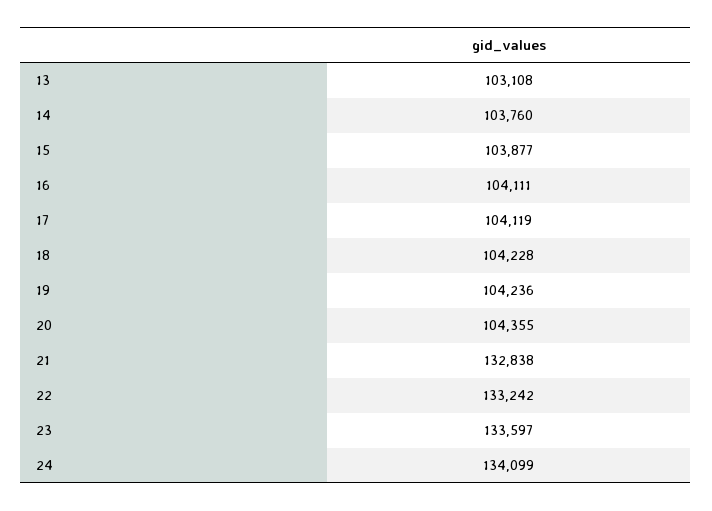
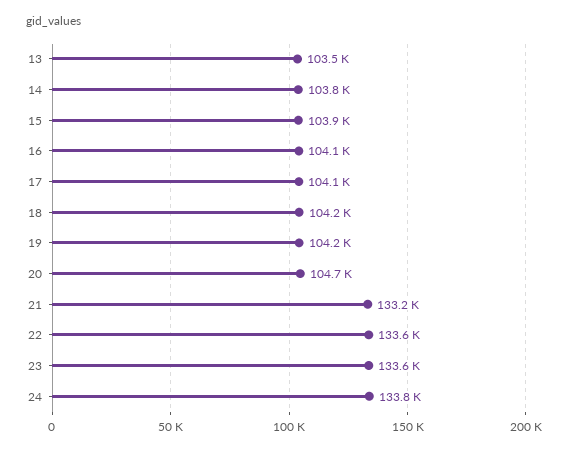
13: 103108 -> 103500
20: 104355 -> 104700
21: 132838 -> 133200
22: 133242 -> 133600
24: 134099 -> 133800

